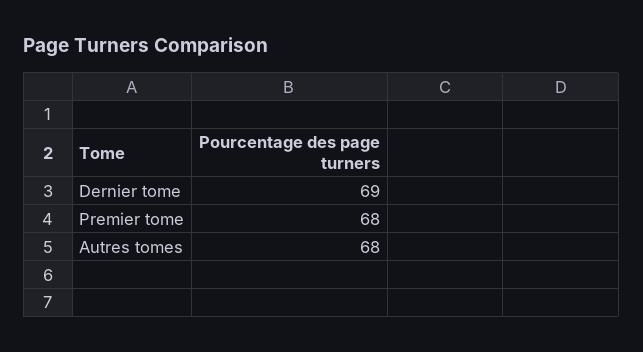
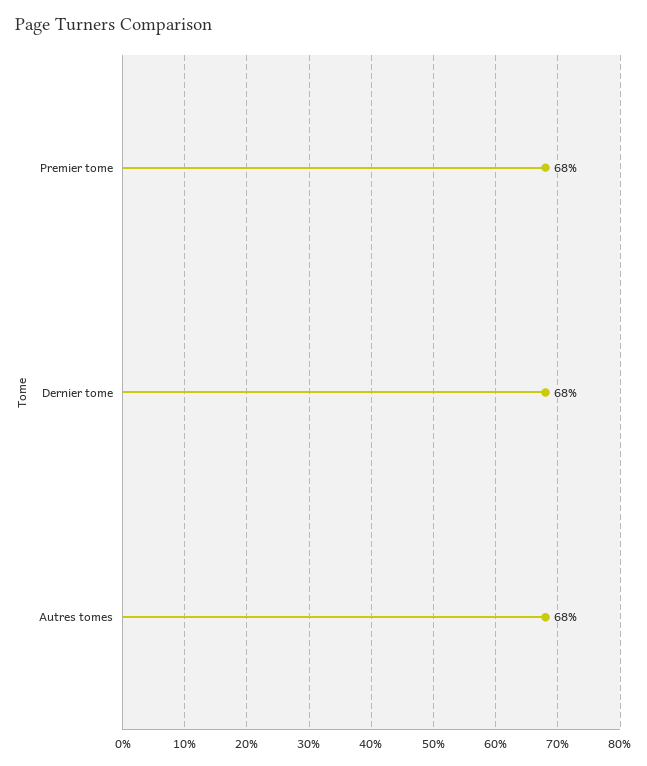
Dernier tome: 69 -> 68

